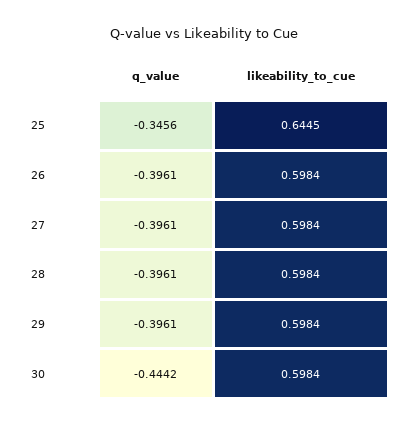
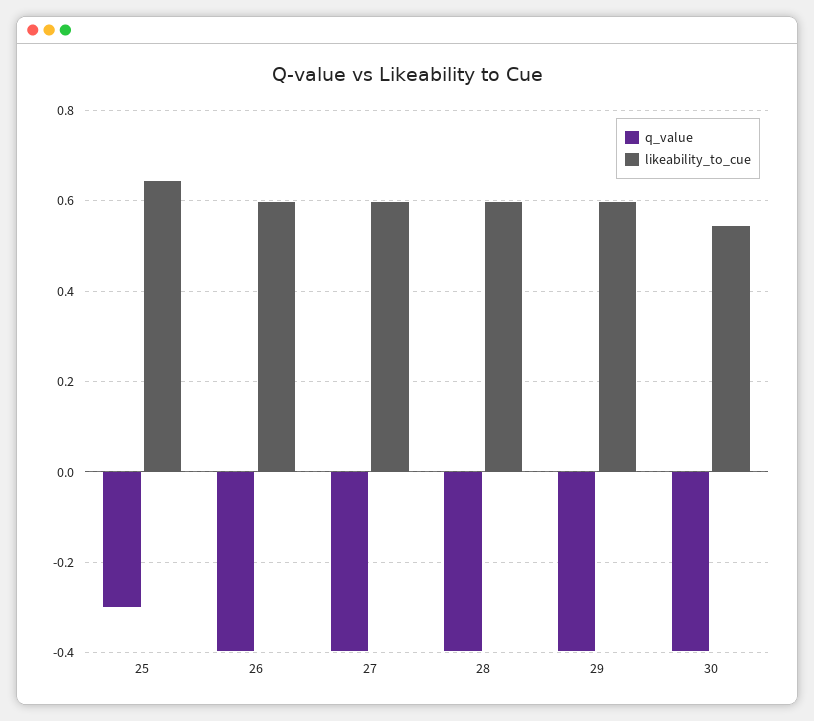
q_value, 25: -0.3456 -> -0.3
q_value, 30: -0.4442 -> -0.4
likeability_to_cue, 30: 0.5984 -> 0.54

